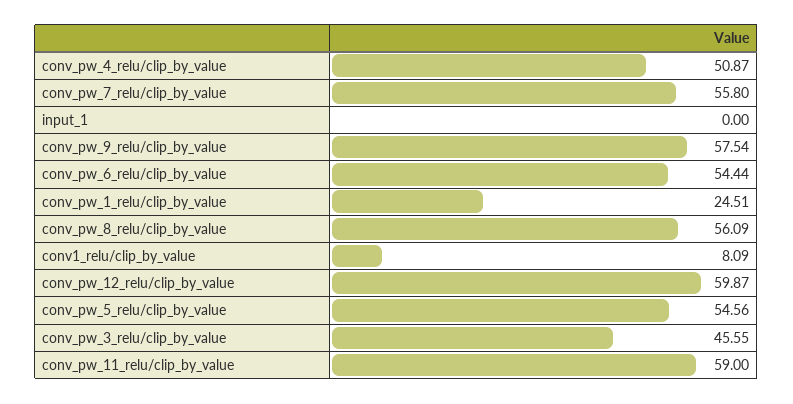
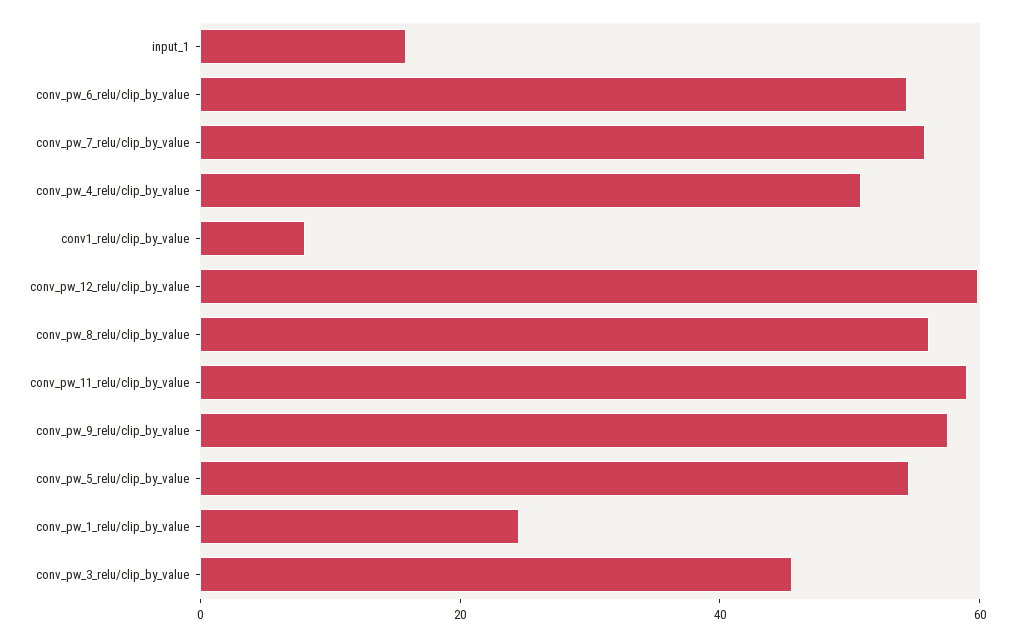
input_1: 0 -> 15

